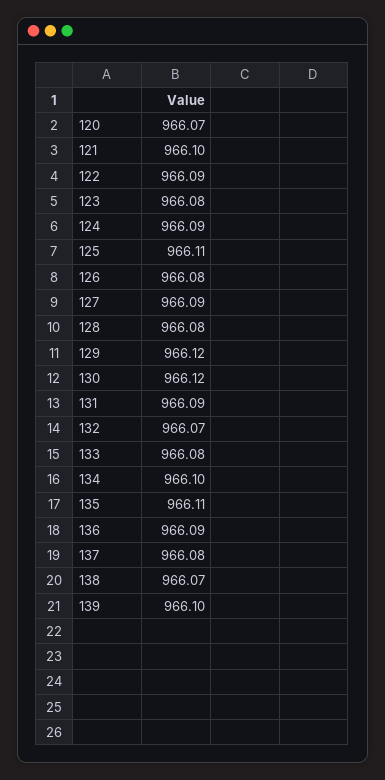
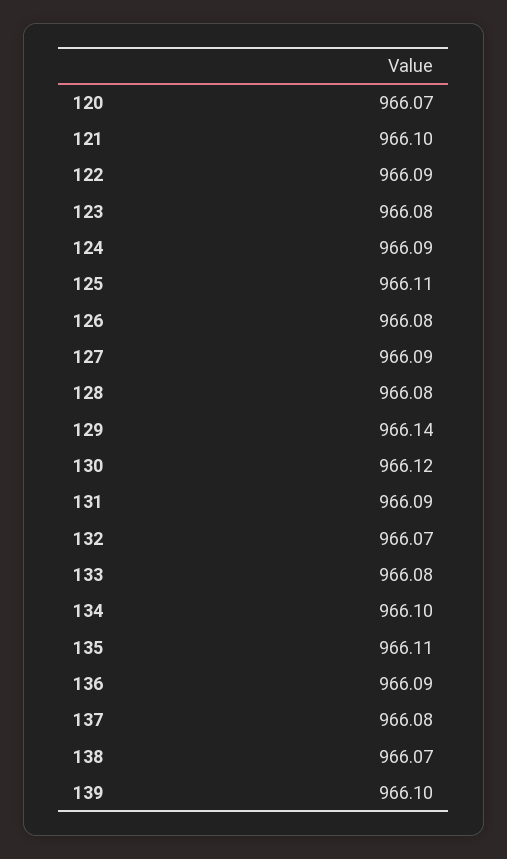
129: 966.12 -> 966.14

